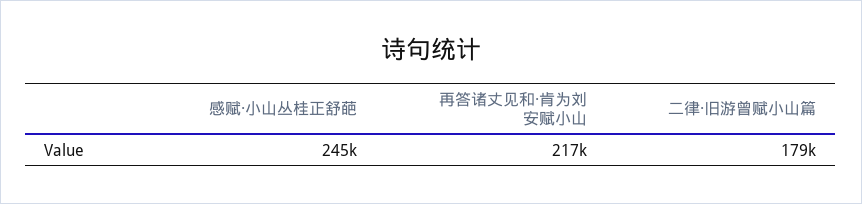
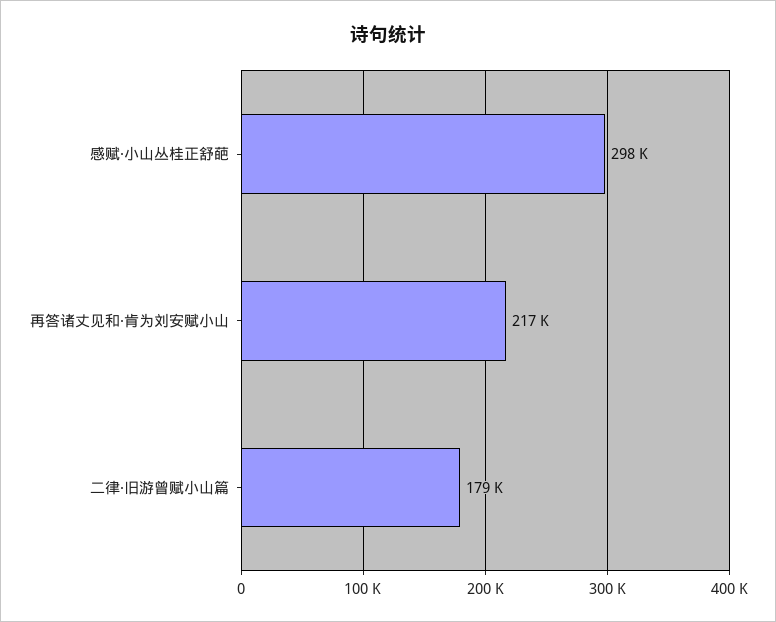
感赋·小山丛桂正舒葩: 245000 -> 298000

